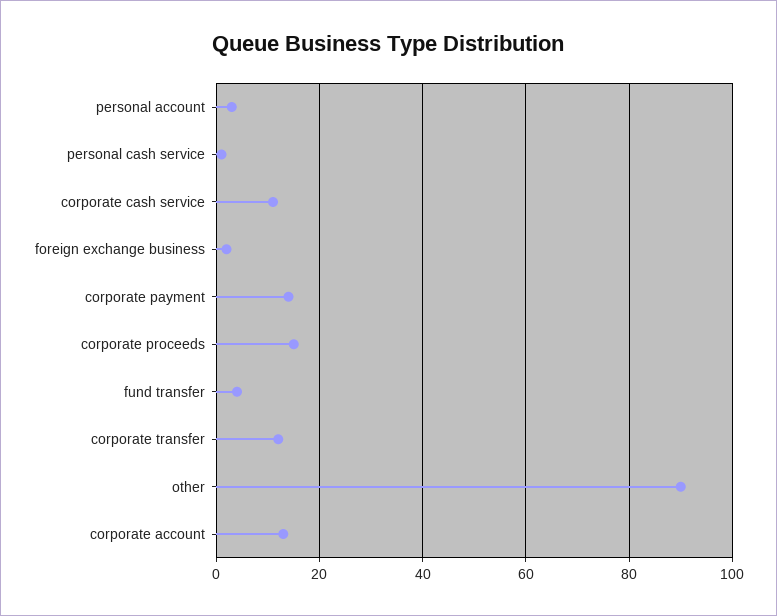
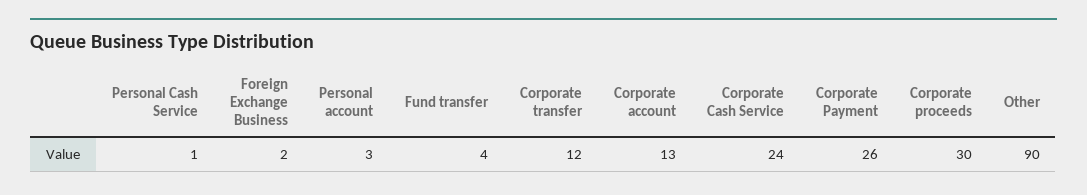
corporate cash service: 10 -> 24
corporate payment: 15 -> 26
corporate proceeds: 15 -> 30

